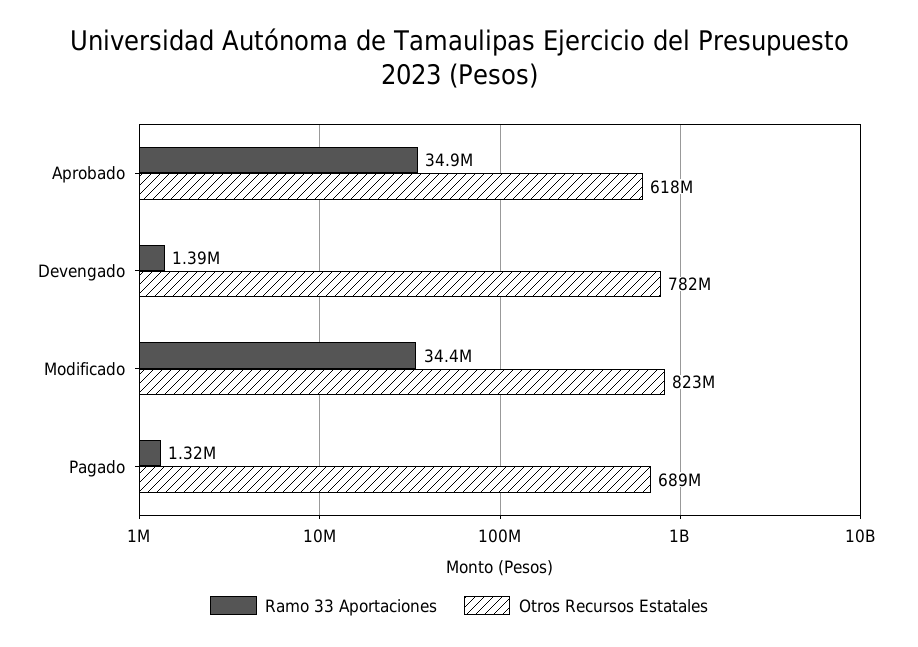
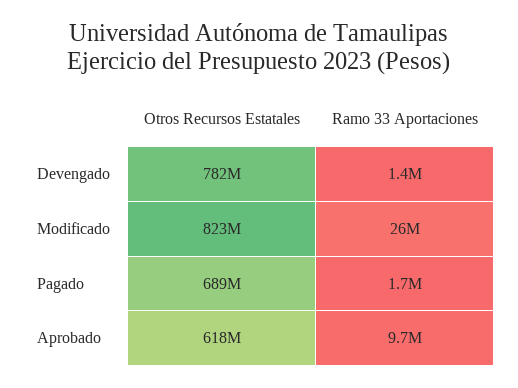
Ramo 33 Aportaciones, Aprobado: 34900000 -> 9700000
Ramo 33 Aportaciones, Modificado: 34400000 -> 26000000
Ramo 33 Aportaciones, Pagado: 1320000 -> 1700000

